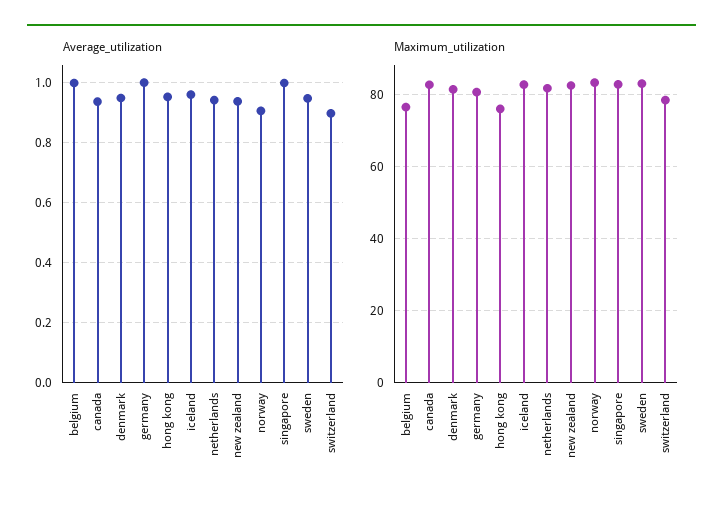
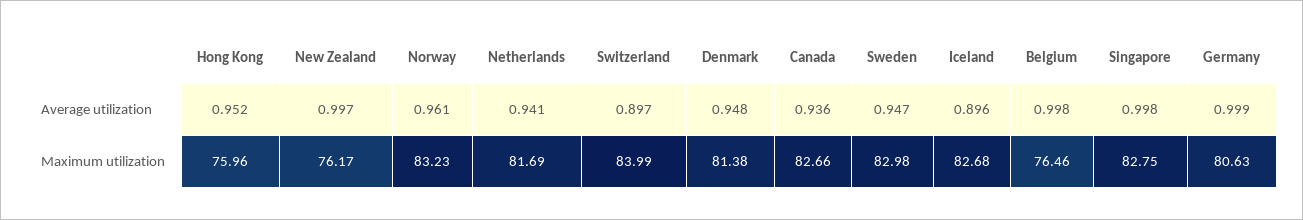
Average_utilization, iceland: 0.96 -> 0.896
Average_utilization, new zealand: 0.94 -> 0.997
Average_utilization, norway: 0.9 -> 0.961
Maximum_utilization, new zealand: 82 -> 76.17
Maximum_utilization, switzerland: 78 -> 83.99

